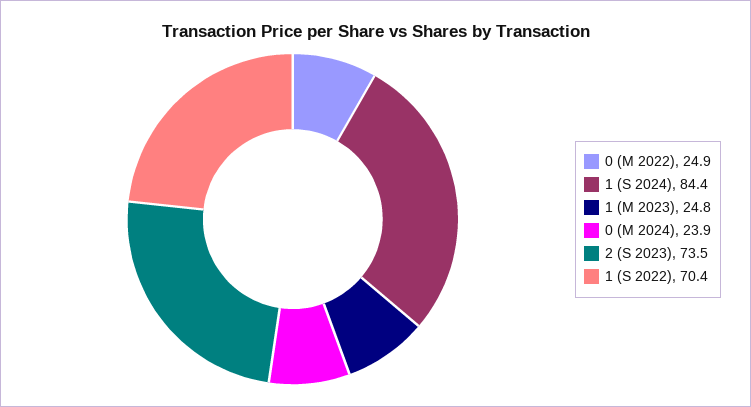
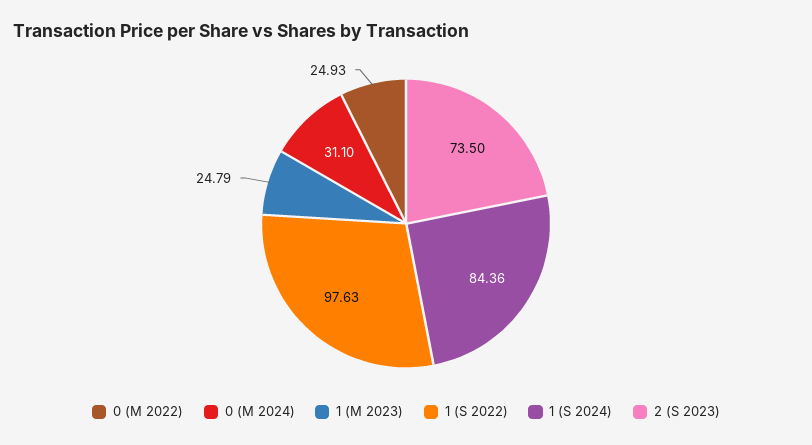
0 (M 2024): 23.9 -> 31.1
1 (S 2022): 70.4 -> 97.63

